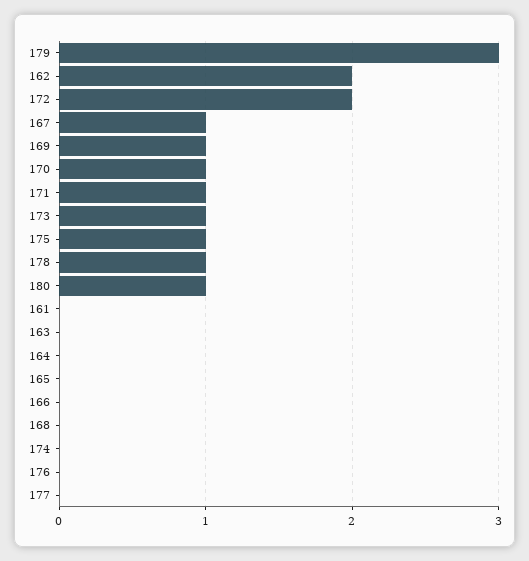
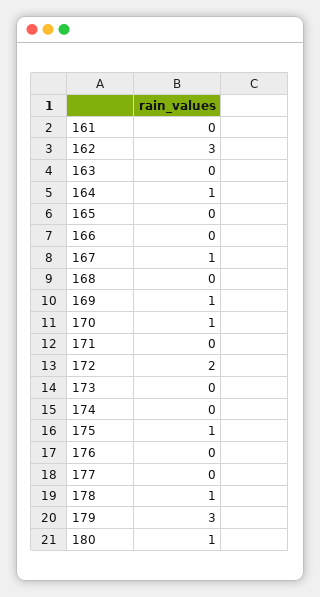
162: 2 -> 3
171: 1 -> 0
173: 1 -> 0
164: 0 -> 1

